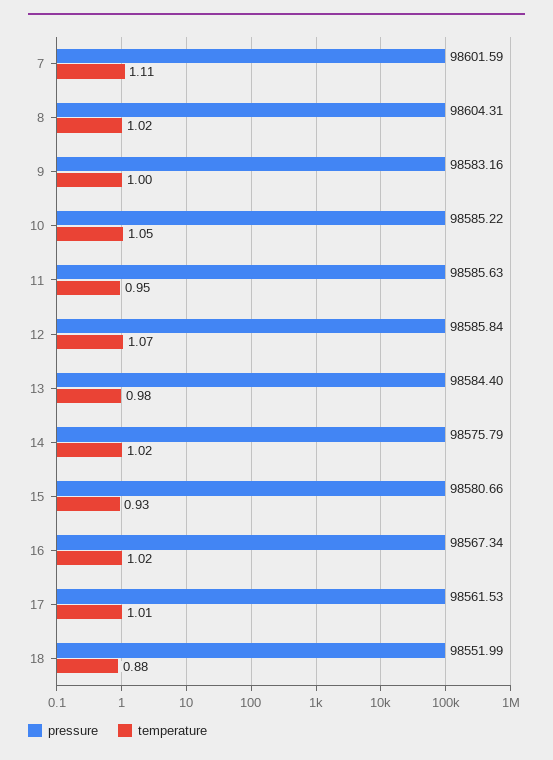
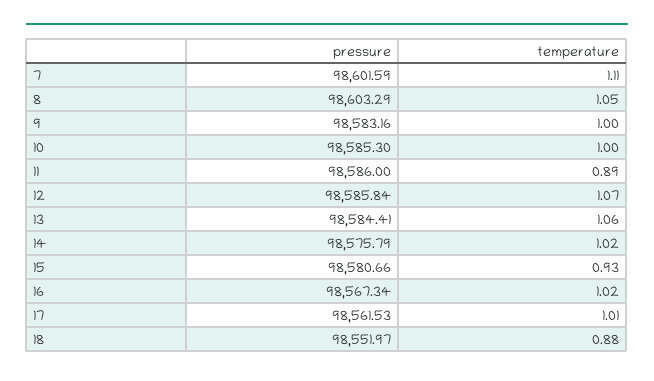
pressure, 8: 98604.31 -> 98603.29
temperature, 8: 1.02 -> 1.05
pressure, 10: 98585.22 -> 98585.3
temperature, 10: 1.05 -> 1
pressure, 11: 98585.63 -> 98586
temperature, 11: 0.95 -> 0.89
pressure, 13: 98584.4 -> 98584.41
temperature, 13: 0.98 -> 1.06
pressure, 18: 98551.99 -> 98551.97

